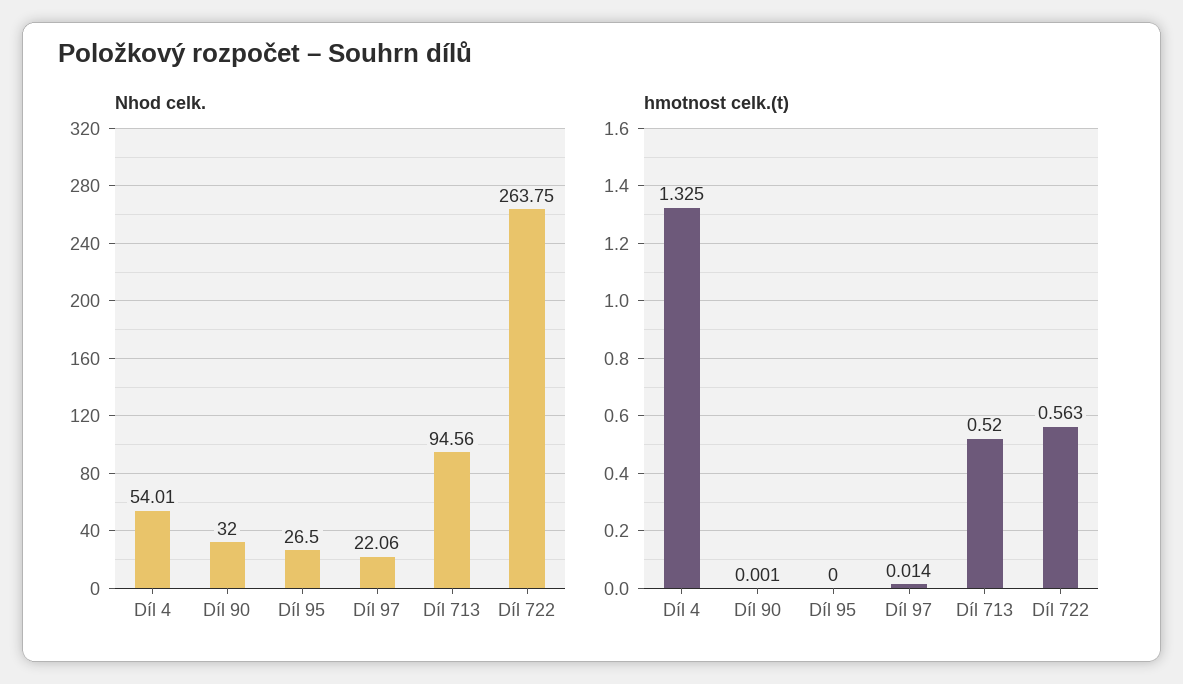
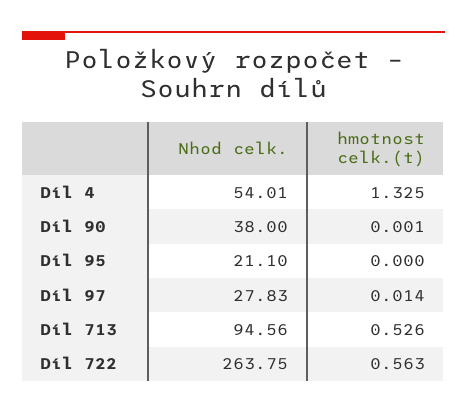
Nhod celk., Díl 90: 32 -> 38
Nhod celk., Díl 95: 26.5 -> 21.1
Nhod celk., Díl 97: 22.06 -> 27.83
hmotnost celk.(t), Díl 713: 0.52 -> 0.526

